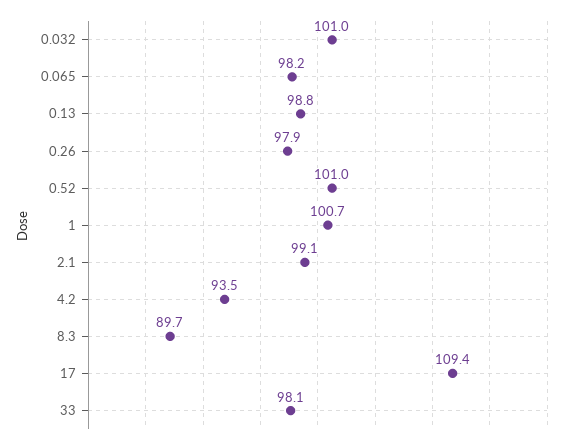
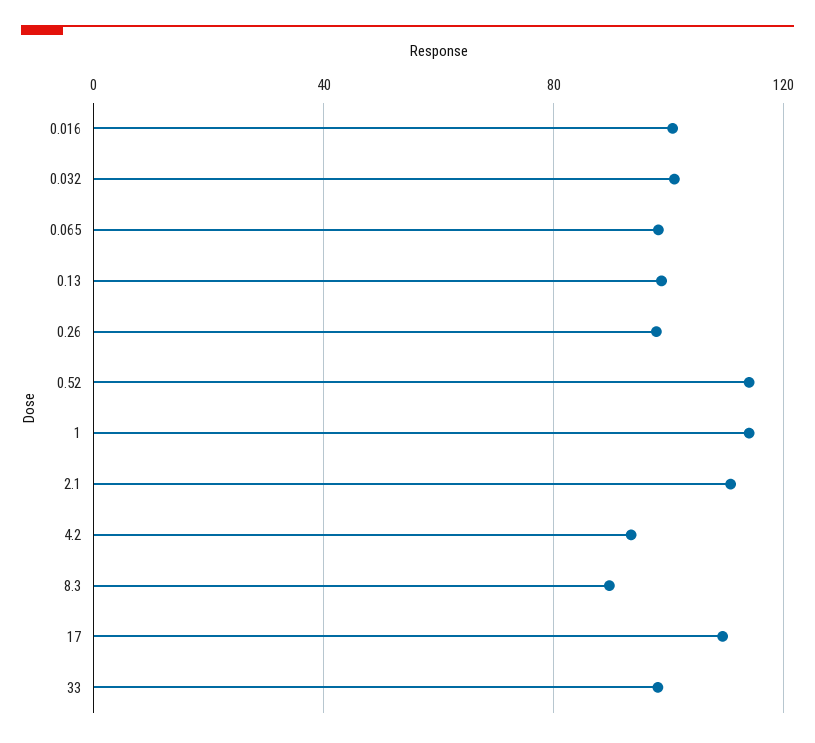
0.52: 101 -> 115
1: 100.7 -> 115
2.1: 99.1 -> 110
0.016: none -> 100

